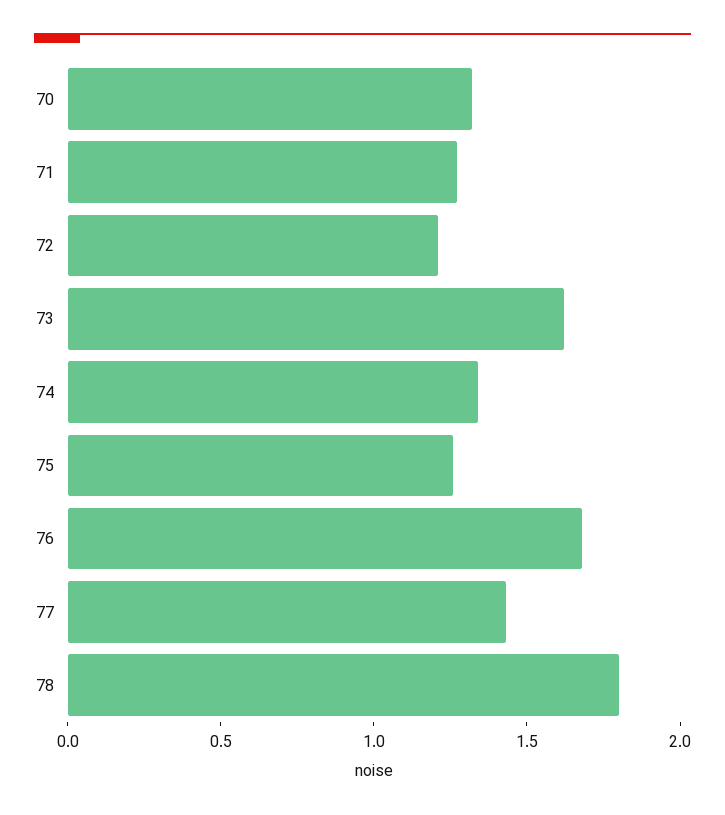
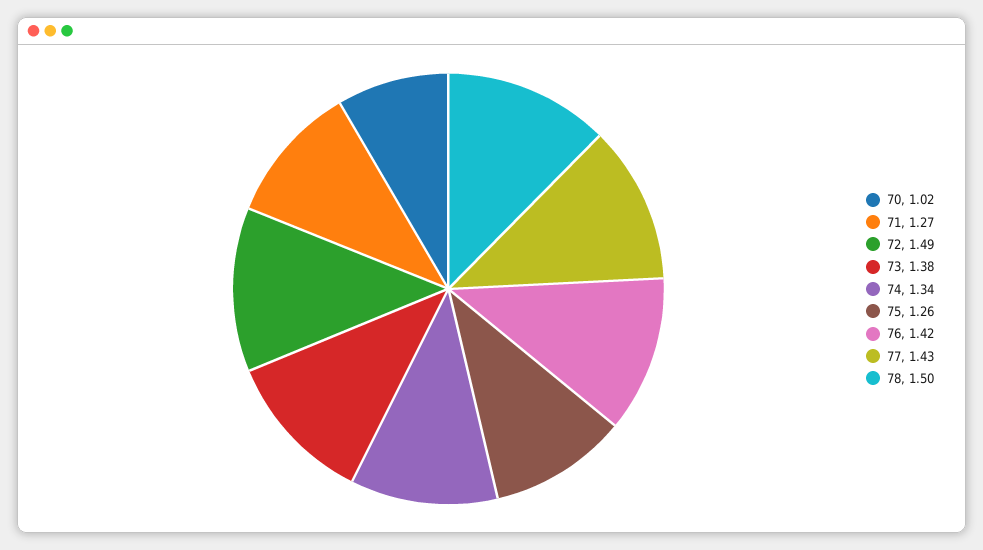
70: 1.3 -> 1.02
72: 1.2 -> 1.49
73: 1.6 -> 1.38
76: 1.7 -> 1.42
78: 1.8 -> 1.5

